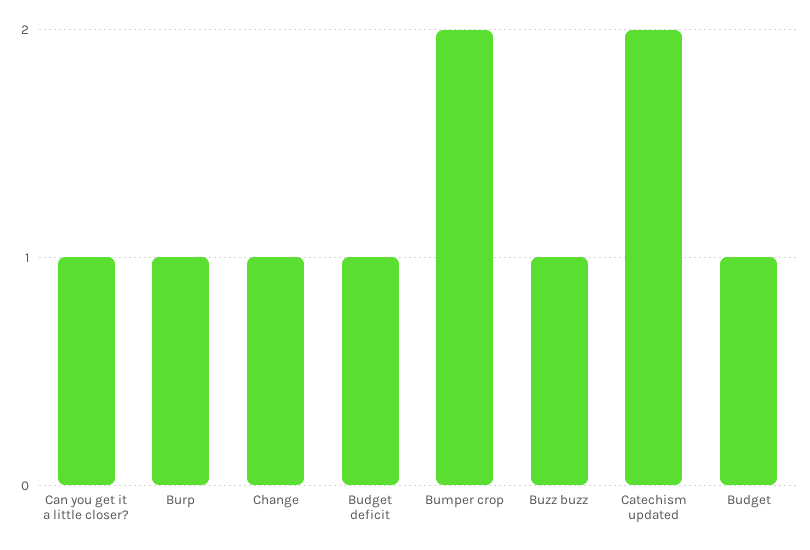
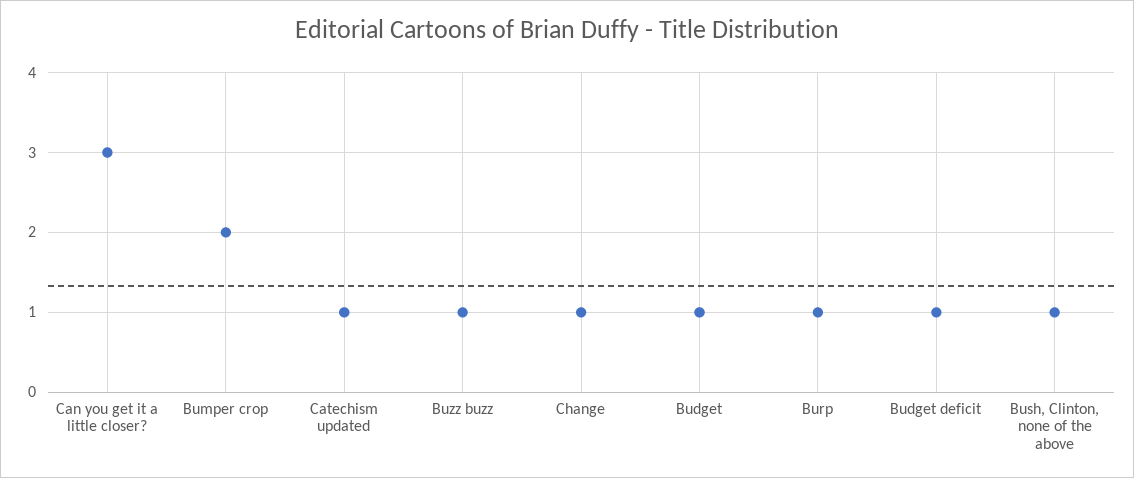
Can you get it a little closer?: 1 -> 3
Catechism updated: 2 -> 1
Bush, Clinton, none of the above: none -> 1

